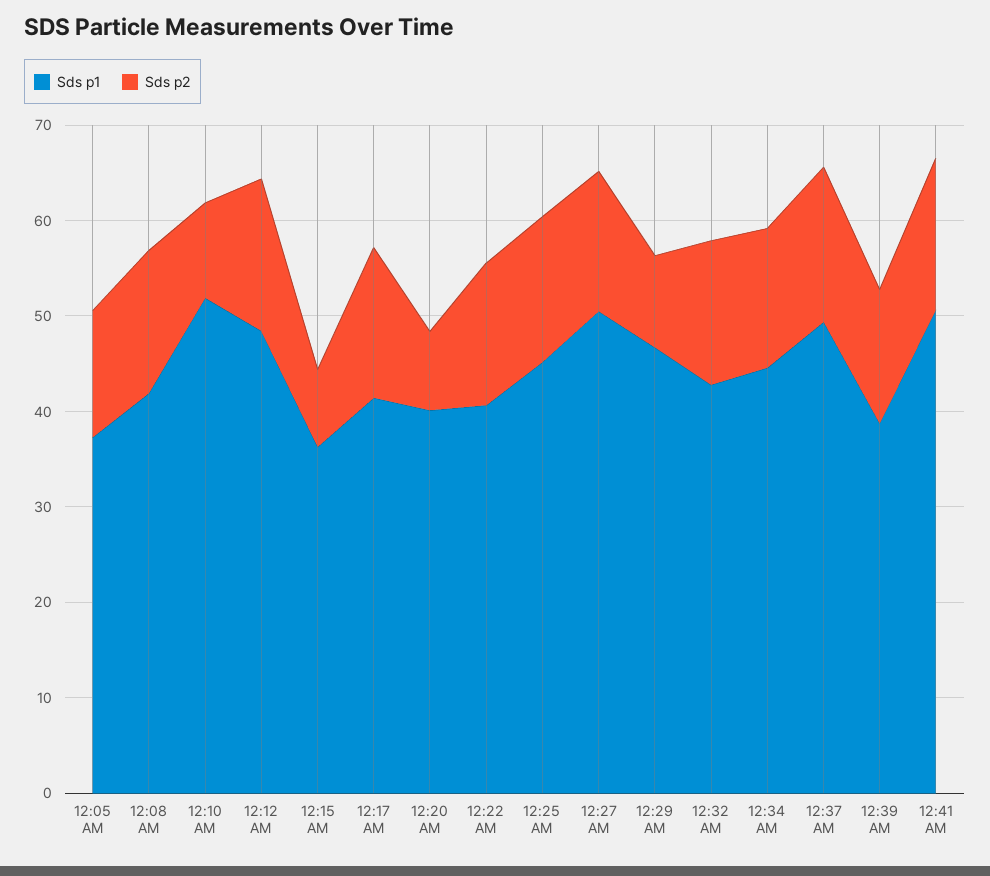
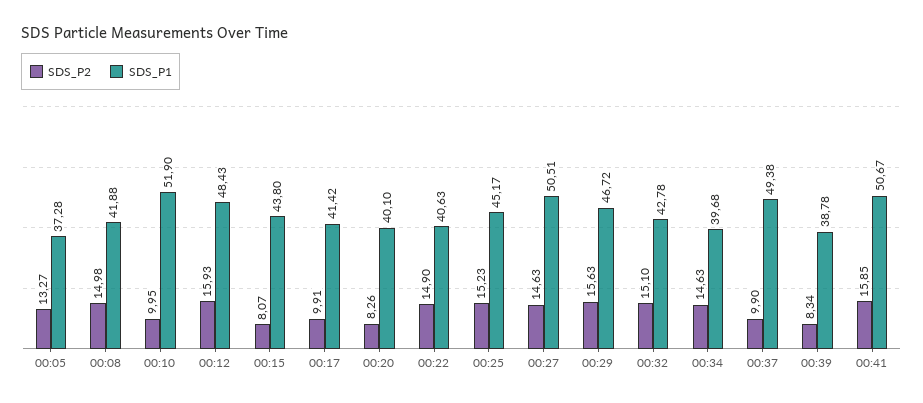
Sds p1, 12:15 AM: 36 -> 43.8
Sds p2, 12:17 AM: 16 -> 9.91
Sds p2, 12:29 AM: 10 -> 15.63
Sds p1, 12:34 AM: 44 -> 39.68
Sds p2, 12:37 AM: 16 -> 9.9
Sds p2, 12:39 AM: 14 -> 8.34

